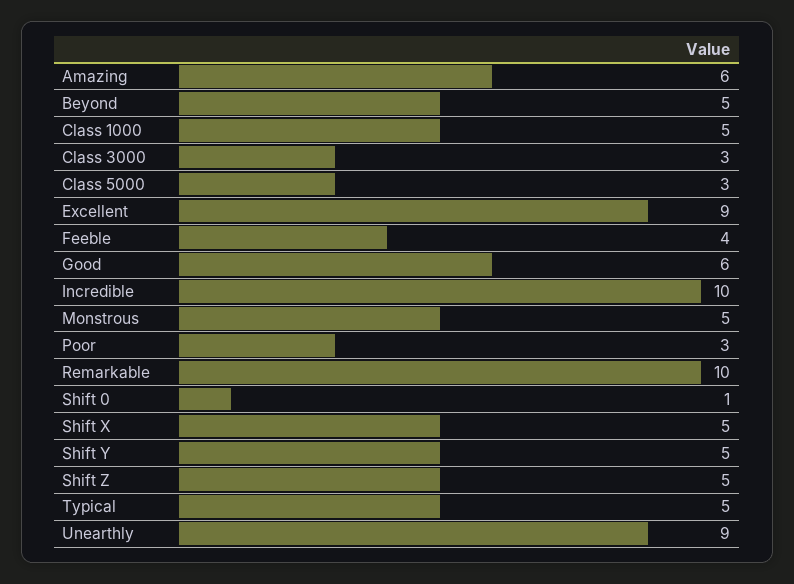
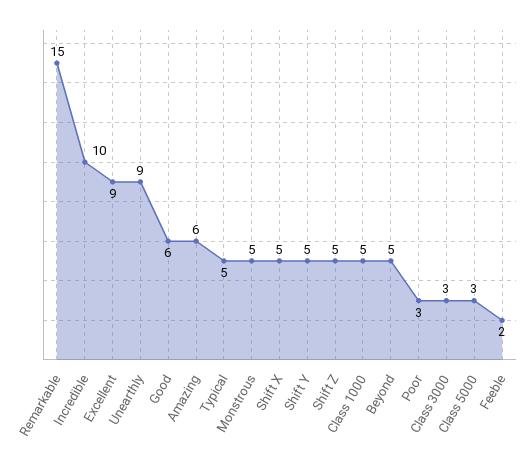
Feeble: 4 -> 2
Remarkable: 10 -> 15
Shift 0: 1 -> none

